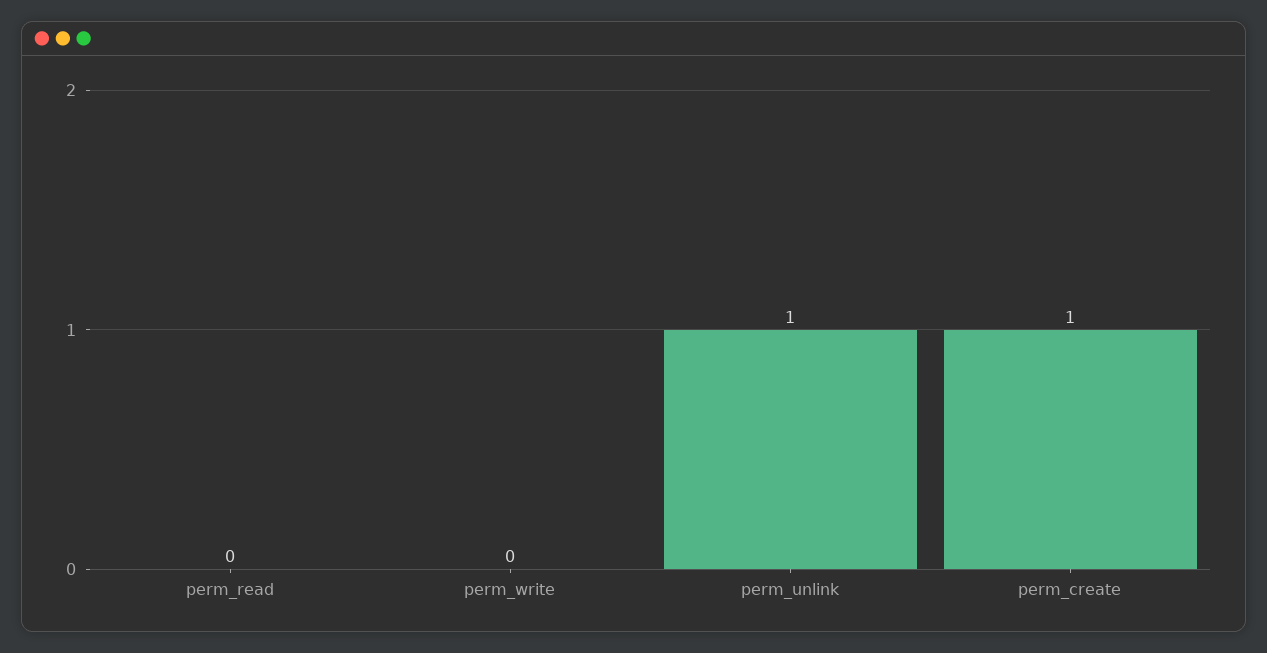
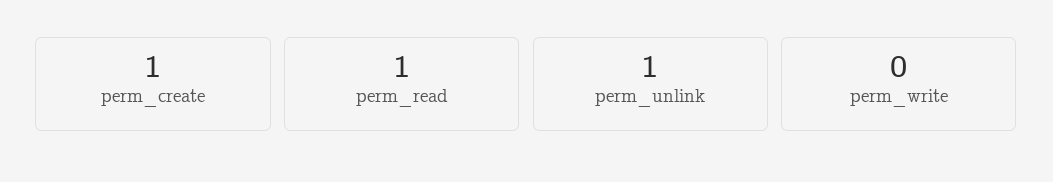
perm_read: 0 -> 1

